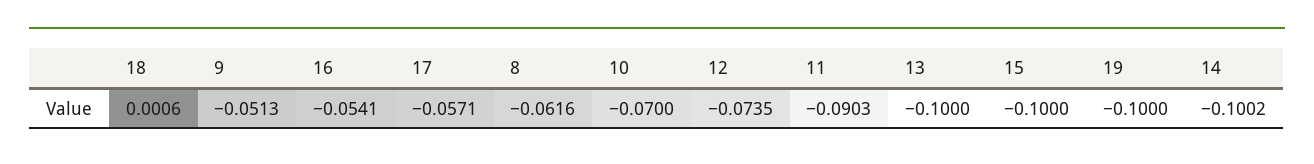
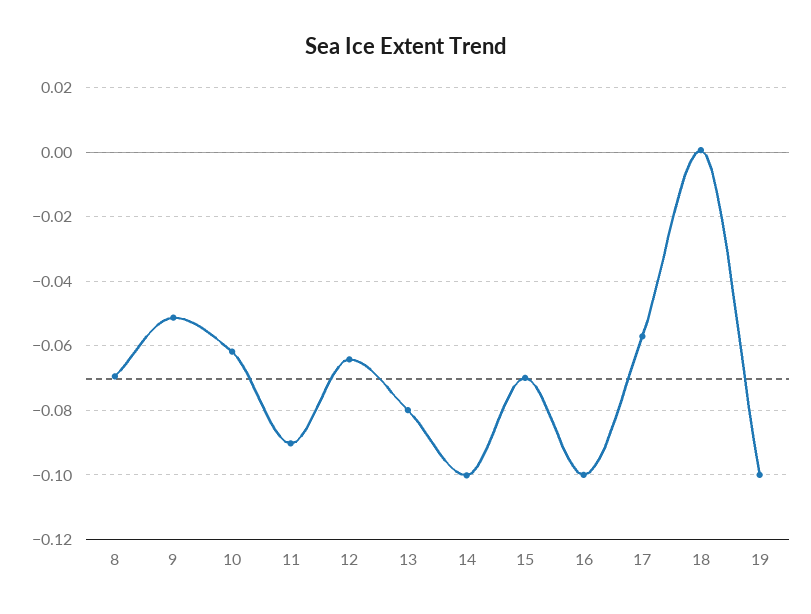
16: -0.0541 -> -0.1
8: -0.0616 -> -0.07
10: -0.07 -> -0.062
12: -0.0735 -> -0.064
13: -0.1 -> -0.08
15: -0.1 -> -0.07

